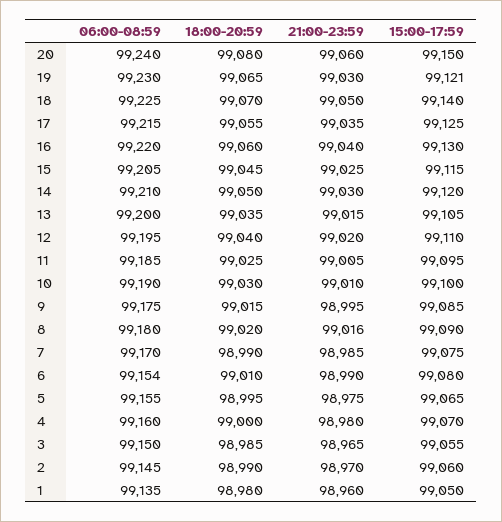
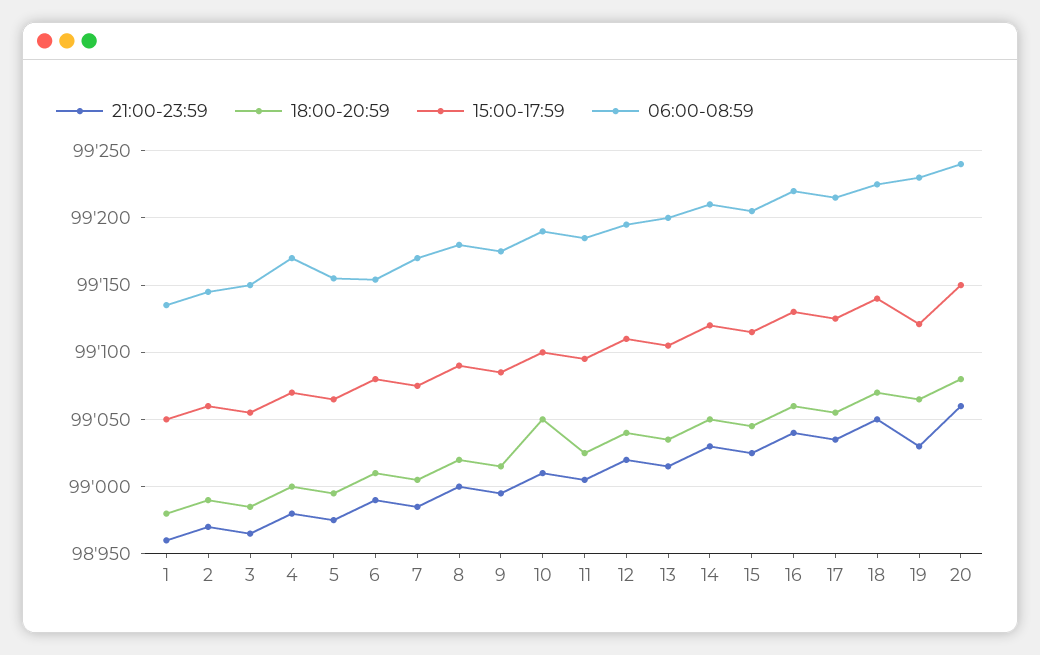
18:00-20:59, 10: 99030 -> 99050
21:00-23:59, 8: 99016 -> 99000
18:00-20:59, 7: 98990 -> 99005
06:00-08:59, 4: 99160 -> 99170

